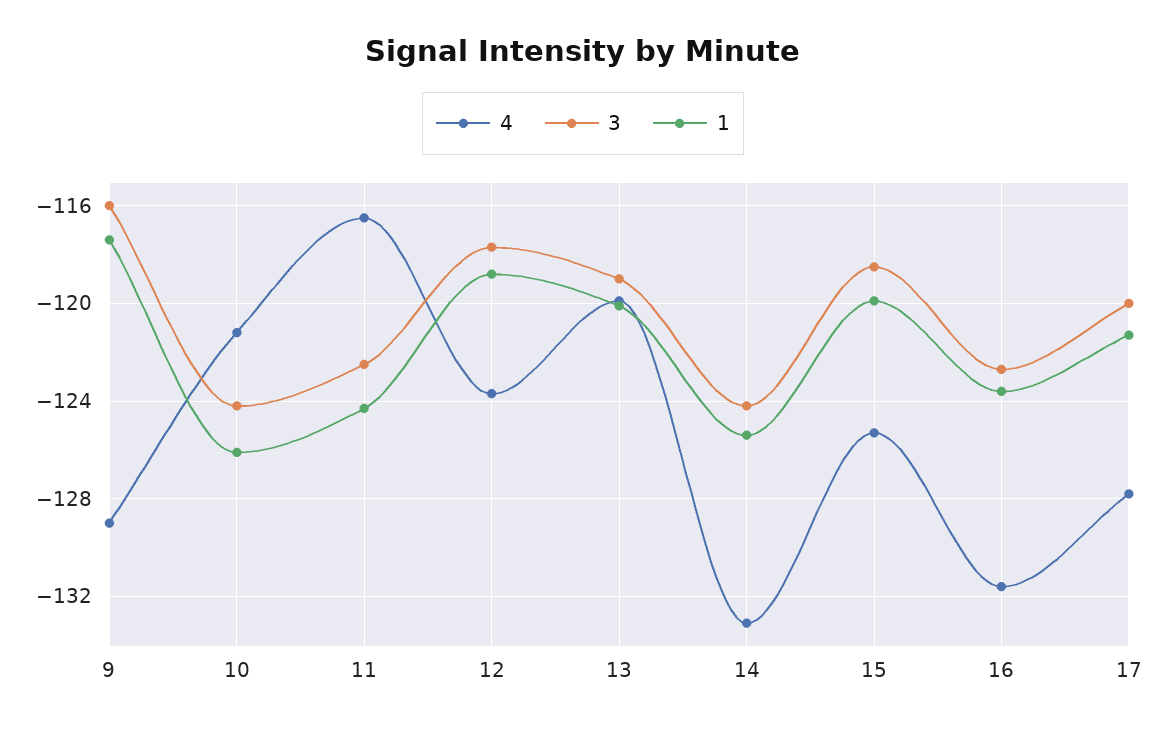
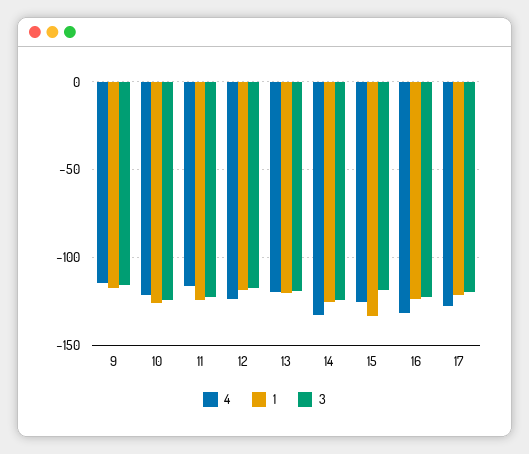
4, 9: -129 -> -115
1, 15: -120 -> -135

